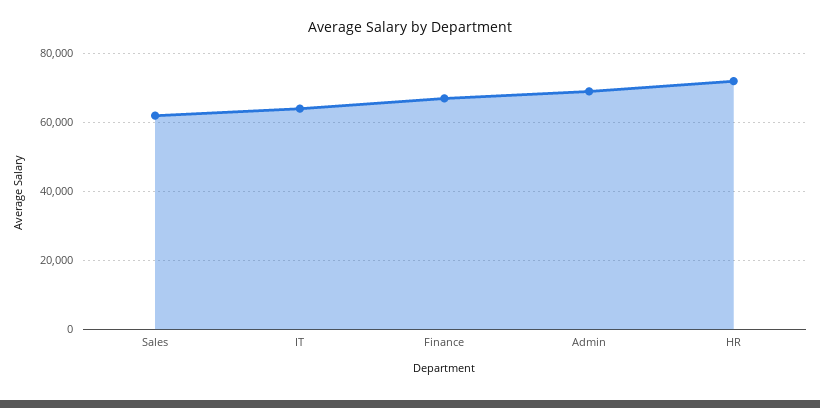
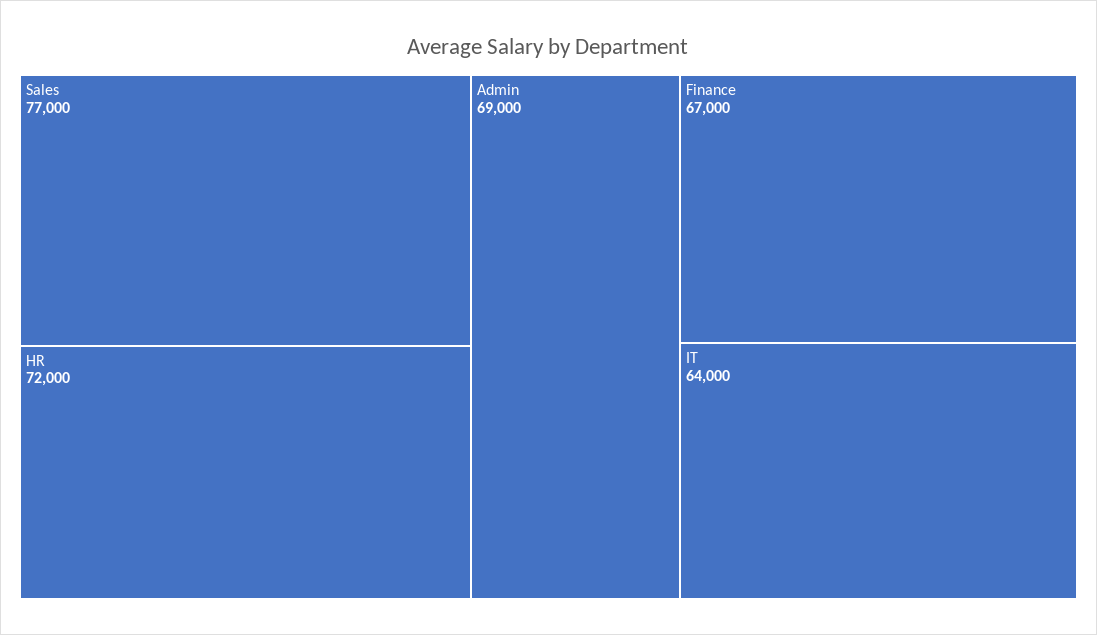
Sales: 62000 -> 77000

